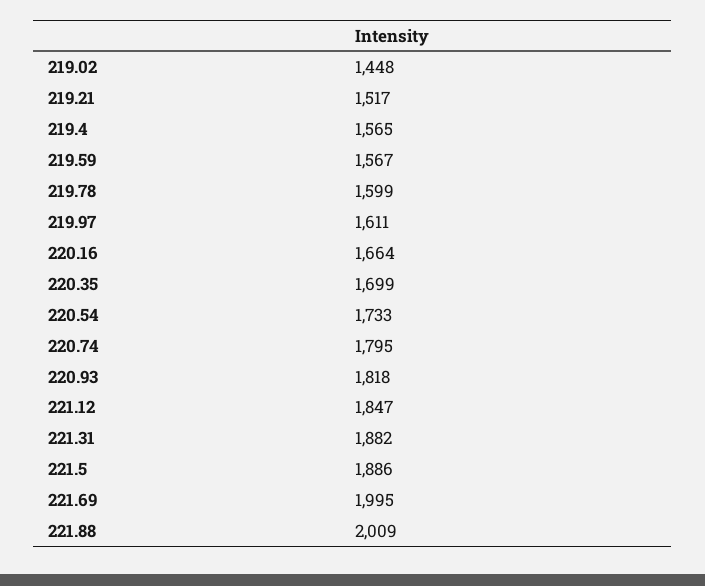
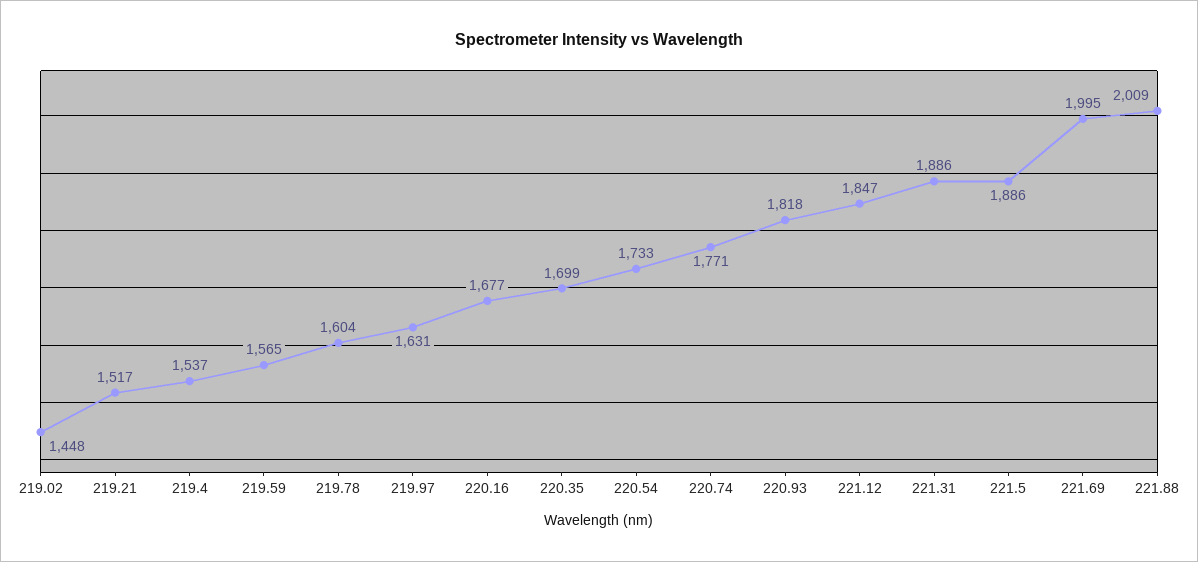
219.4: 1565 -> 1537
219.59: 1567 -> 1565
219.78: 1599 -> 1604
219.97: 1611 -> 1631
220.16: 1664 -> 1677
220.74: 1795 -> 1771
221.31: 1882 -> 1886

